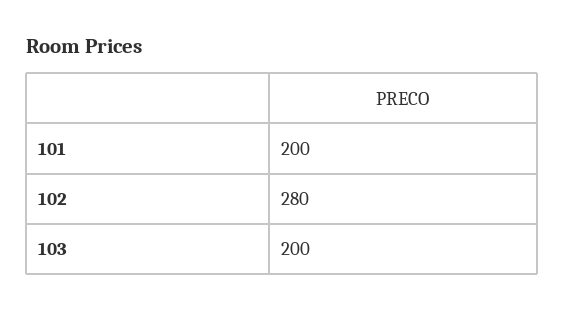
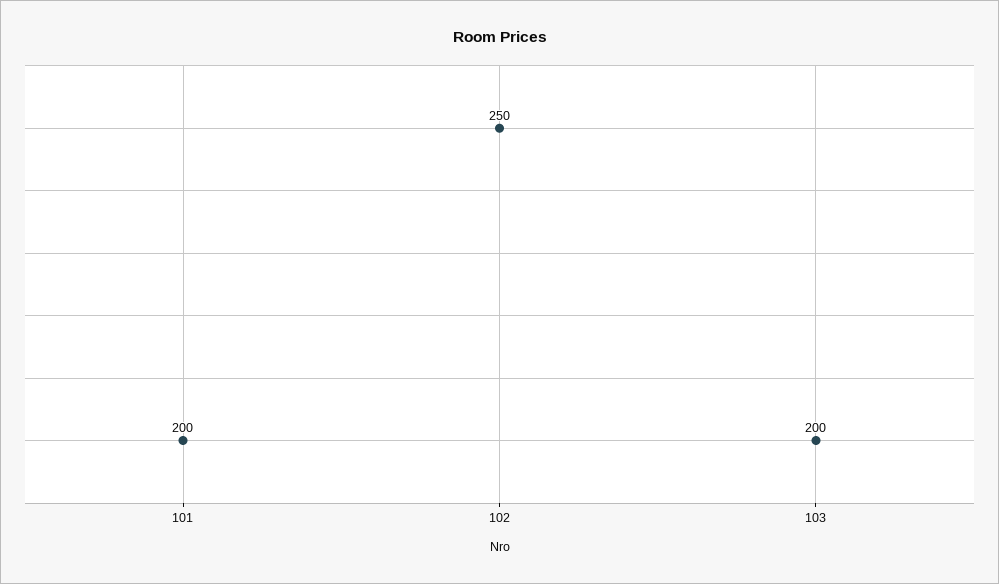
102: 280 -> 250

